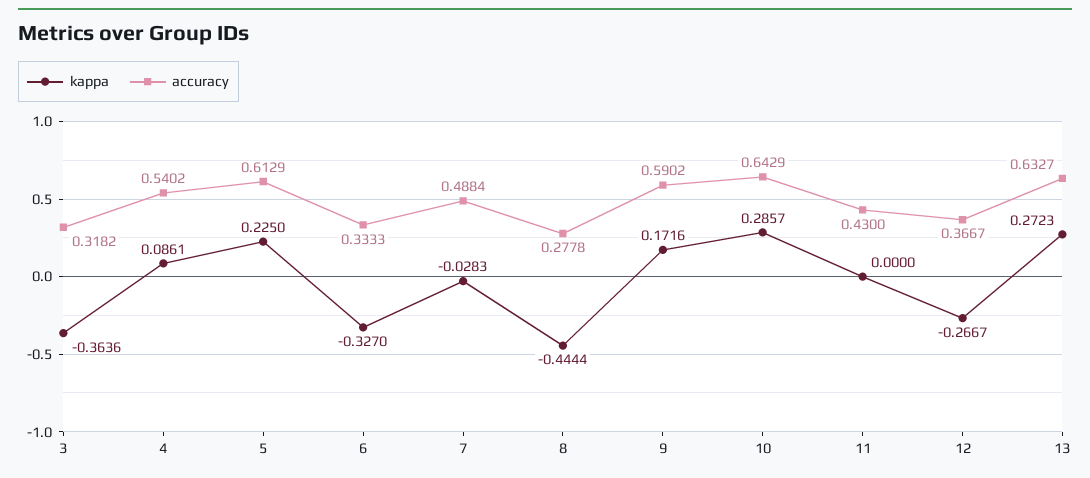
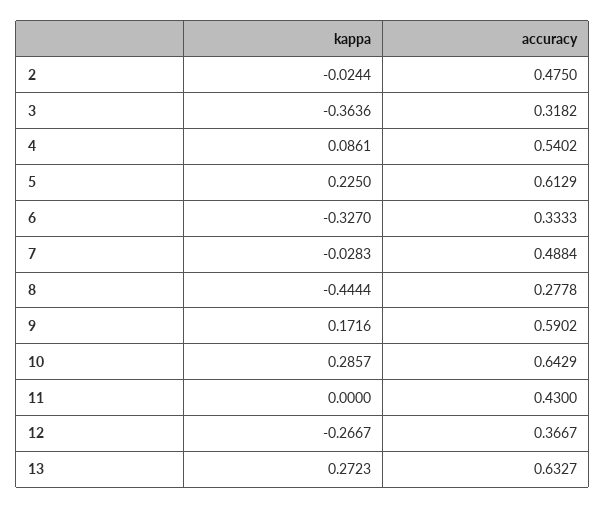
kappa, 2: none -> -0.0244
accuracy, 2: none -> 0.475

